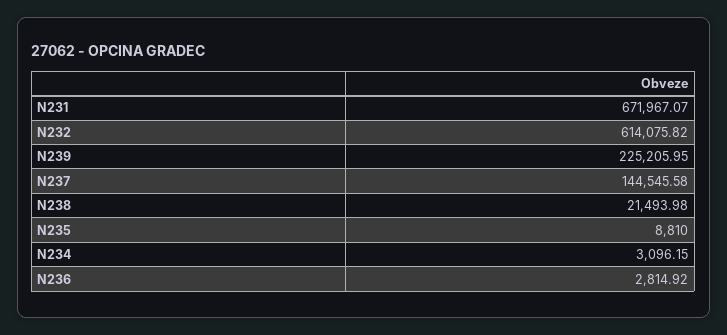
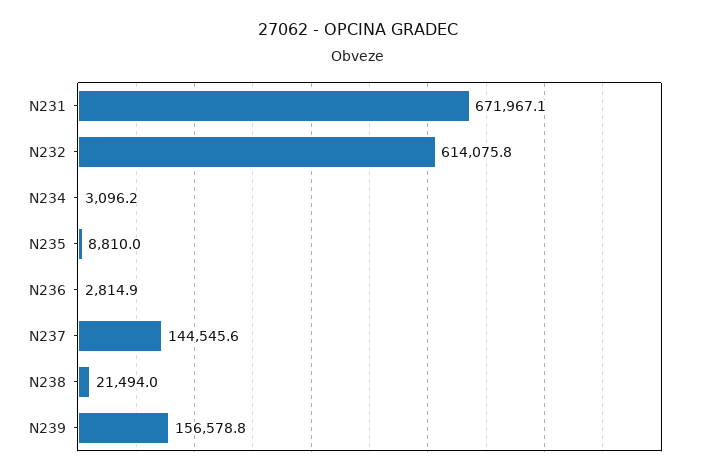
N239: 225205.95 -> 156578.8

